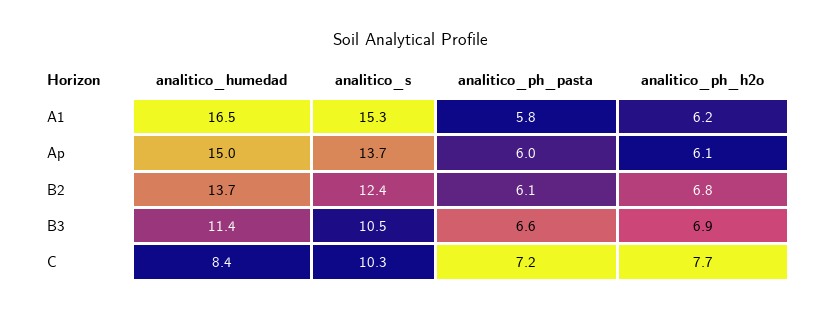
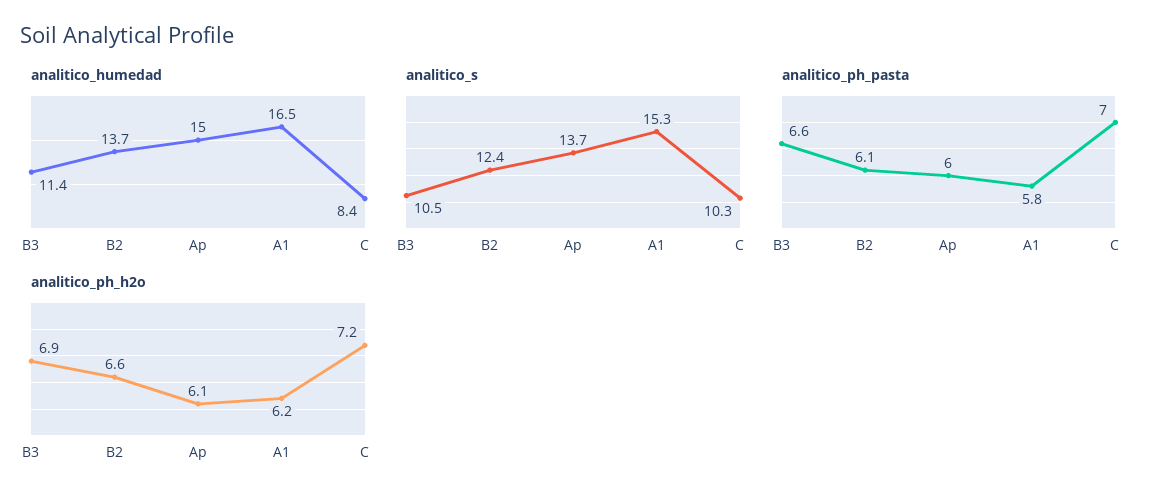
analitico_ph_h2o, B2: 6.8 -> 6.6
analitico_ph_pasta, C: 7.2 -> 7
analitico_ph_h2o, C: 7.7 -> 7.2

